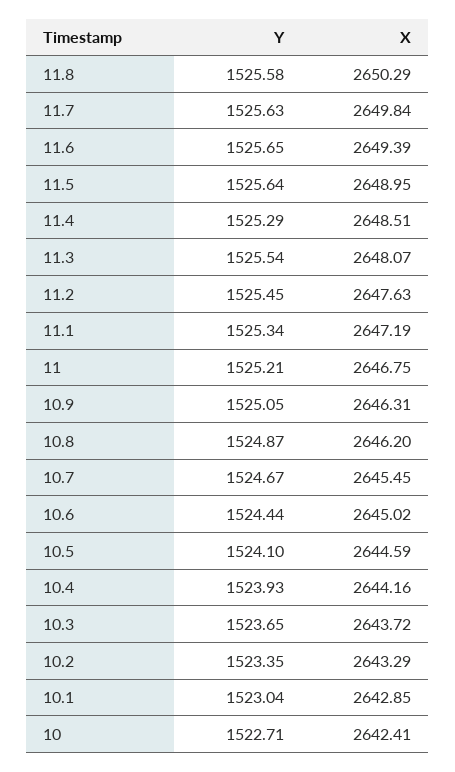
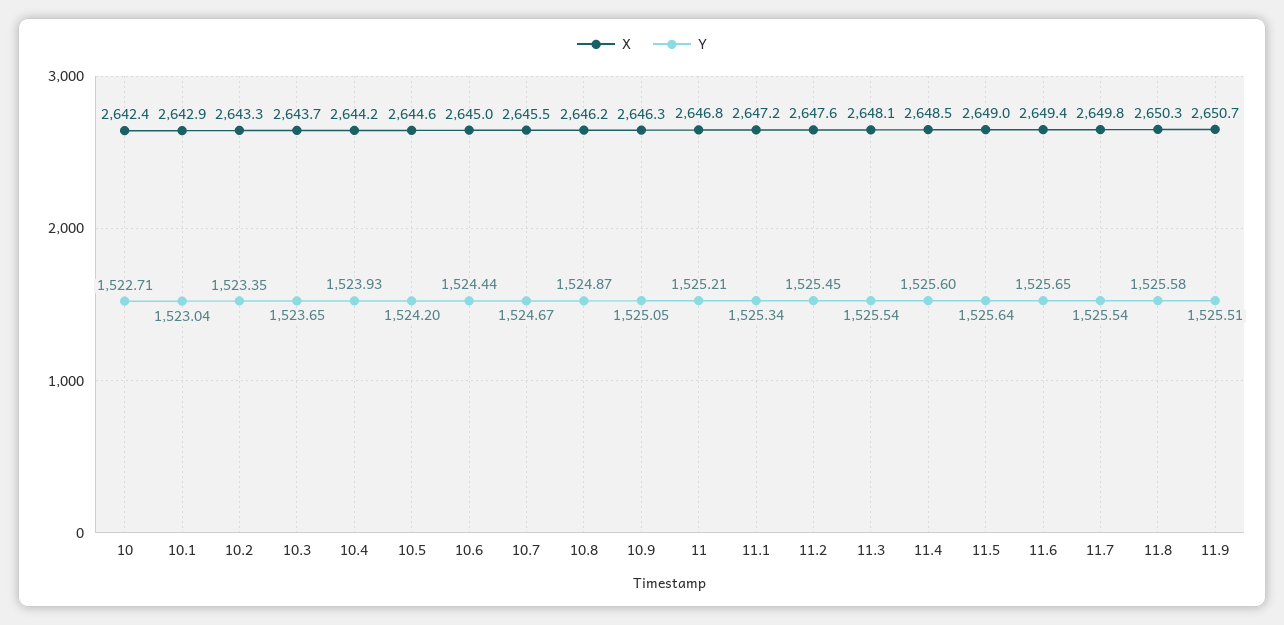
Y, 11.7: 1525.63 -> 1525.54
Y, 11.4: 1525.29 -> 1525.6
Y, 10.5: 1524.1 -> 1524.2
X, 11.9: none -> 2650.7
Y, 11.9: none -> 1525.51

